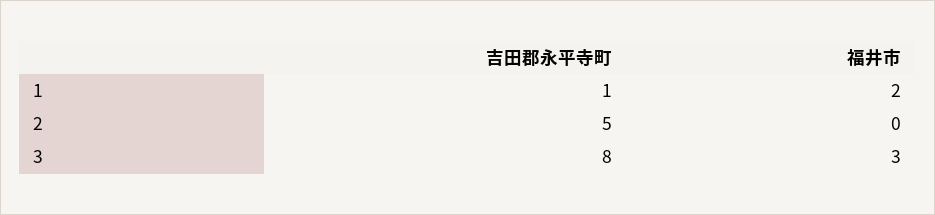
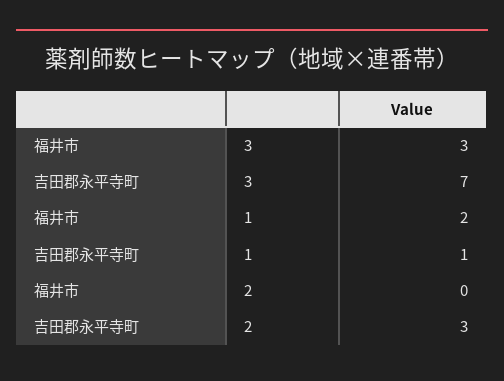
吉田郡永平寺町, 2: 5 -> 3
吉田郡永平寺町, 3: 8 -> 7

